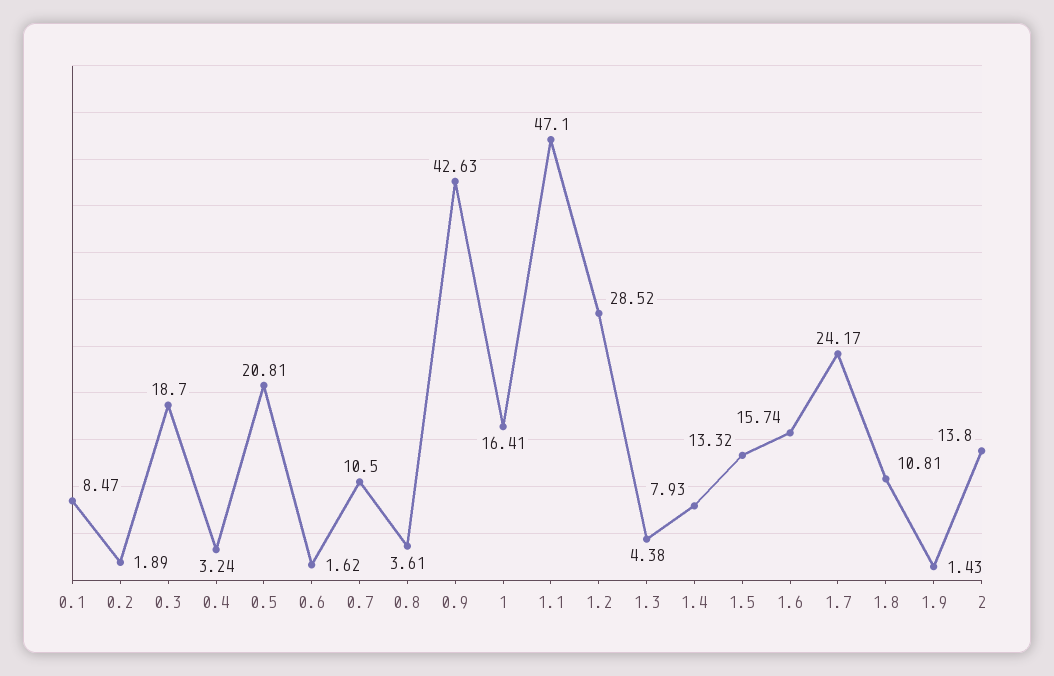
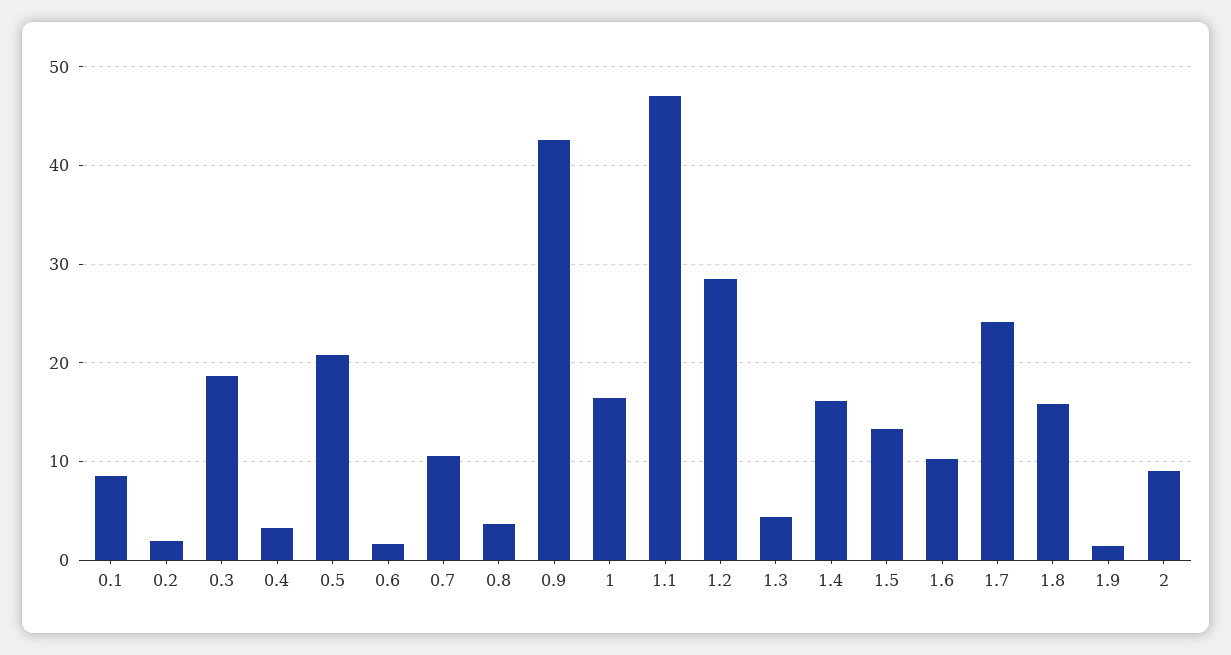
1.4: 7.93 -> 16
1.6: 15.74 -> 10
1.8: 10.81 -> 16
2: 13.8 -> 9

